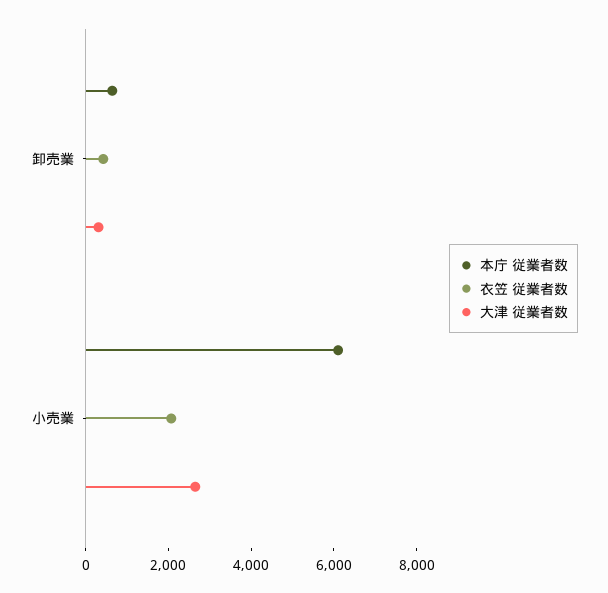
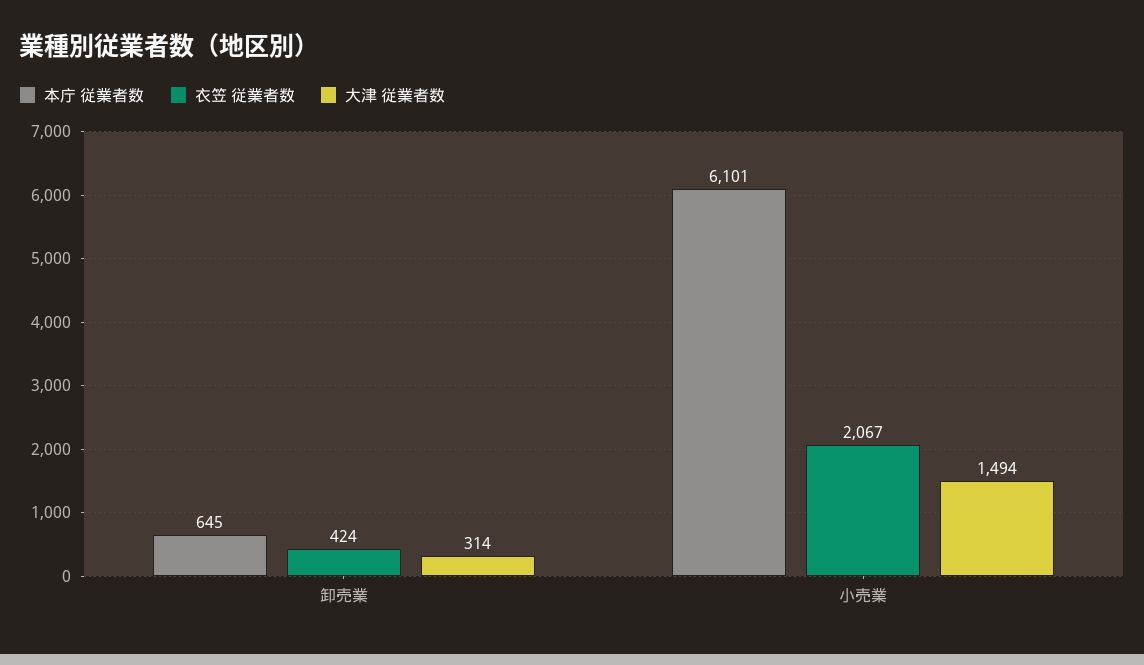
大津 従業者数, 小売業: 2500 -> 1494

